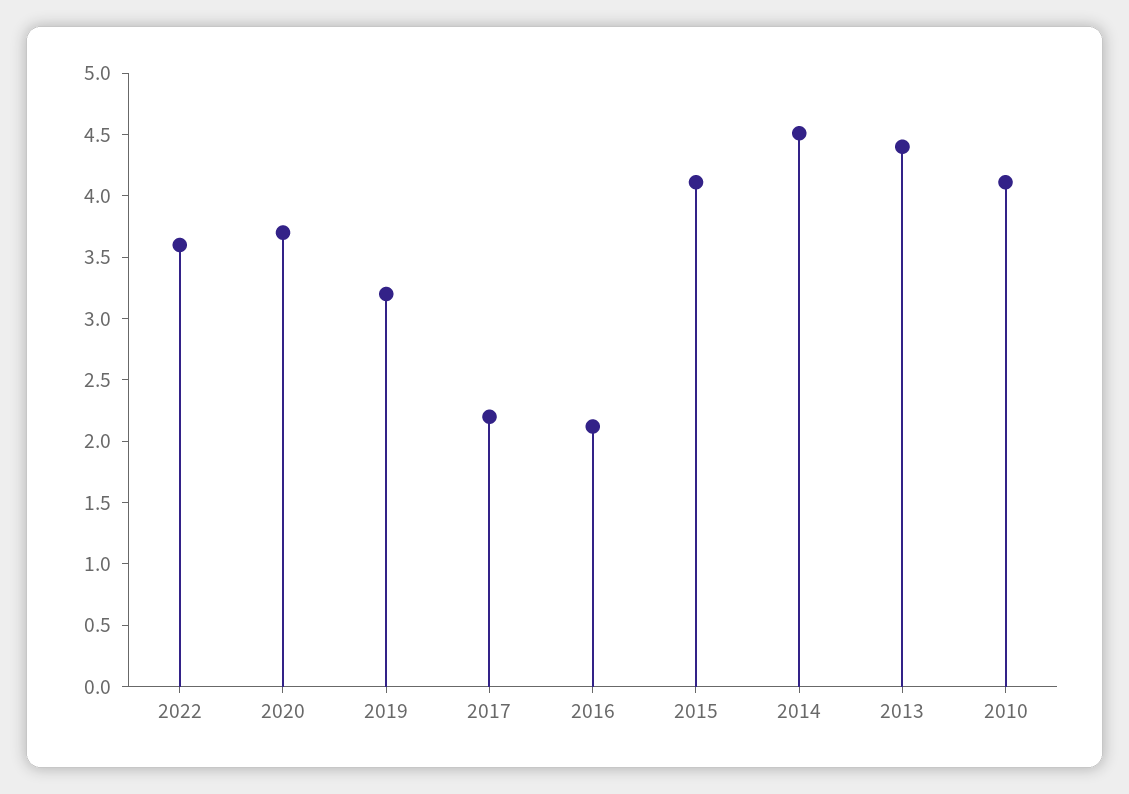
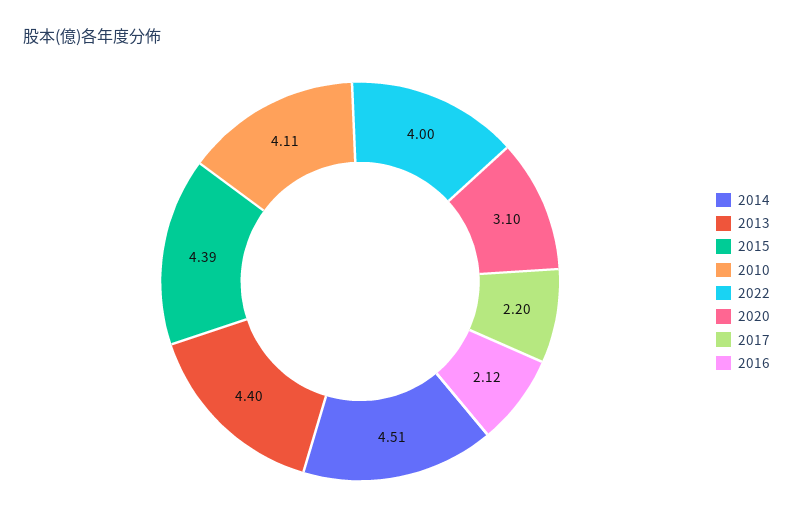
2022: 3.6 -> 4
2020: 3.7 -> 3.1
2019: 3.2 -> none
2015: 4.1 -> 4.39

